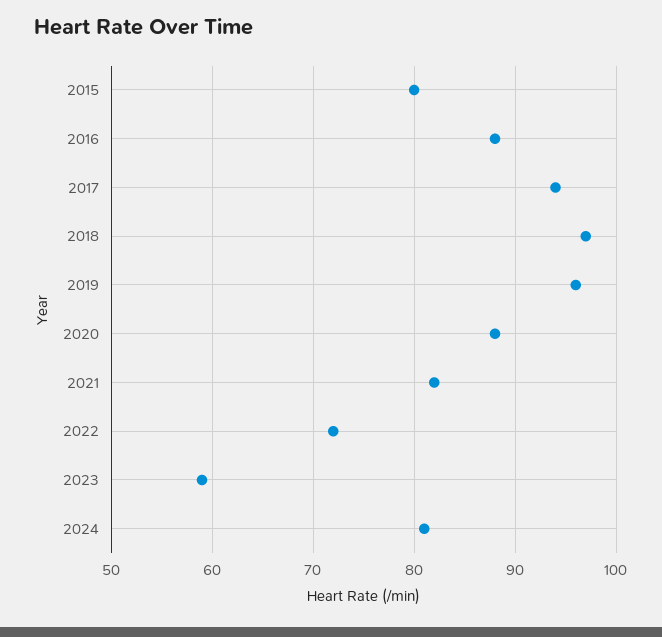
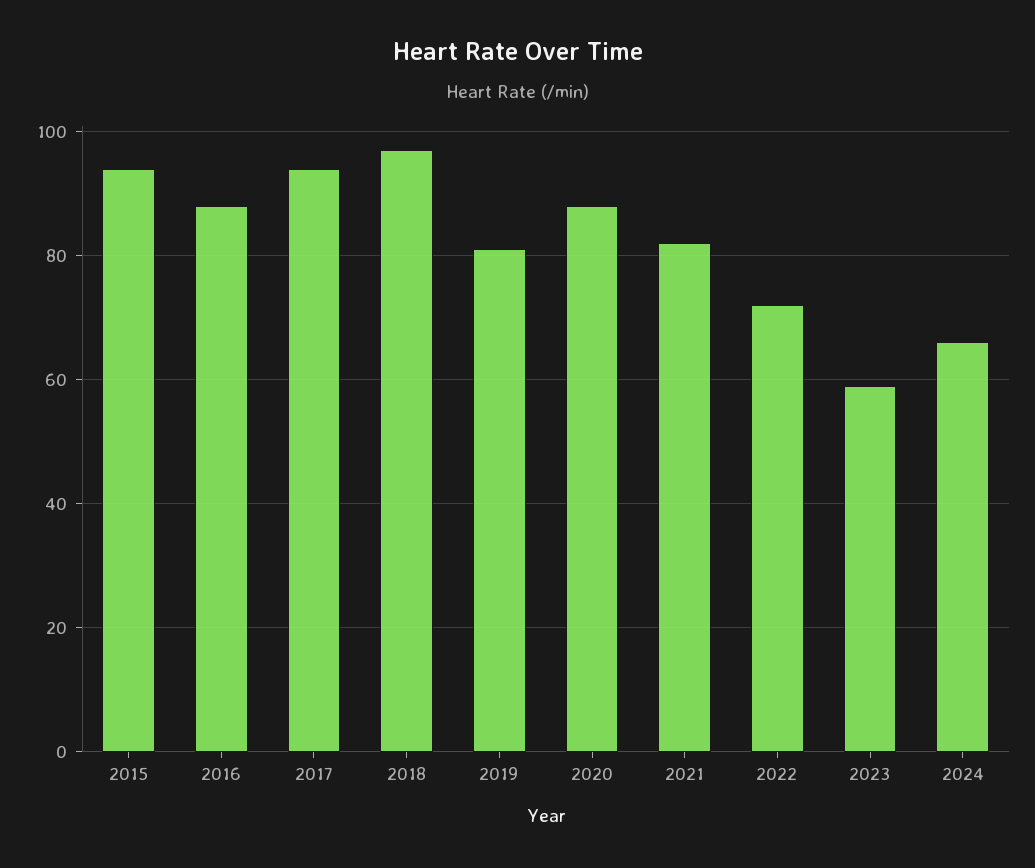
2015: 80 -> 95
2019: 96 -> 80
2024: 81 -> 65

